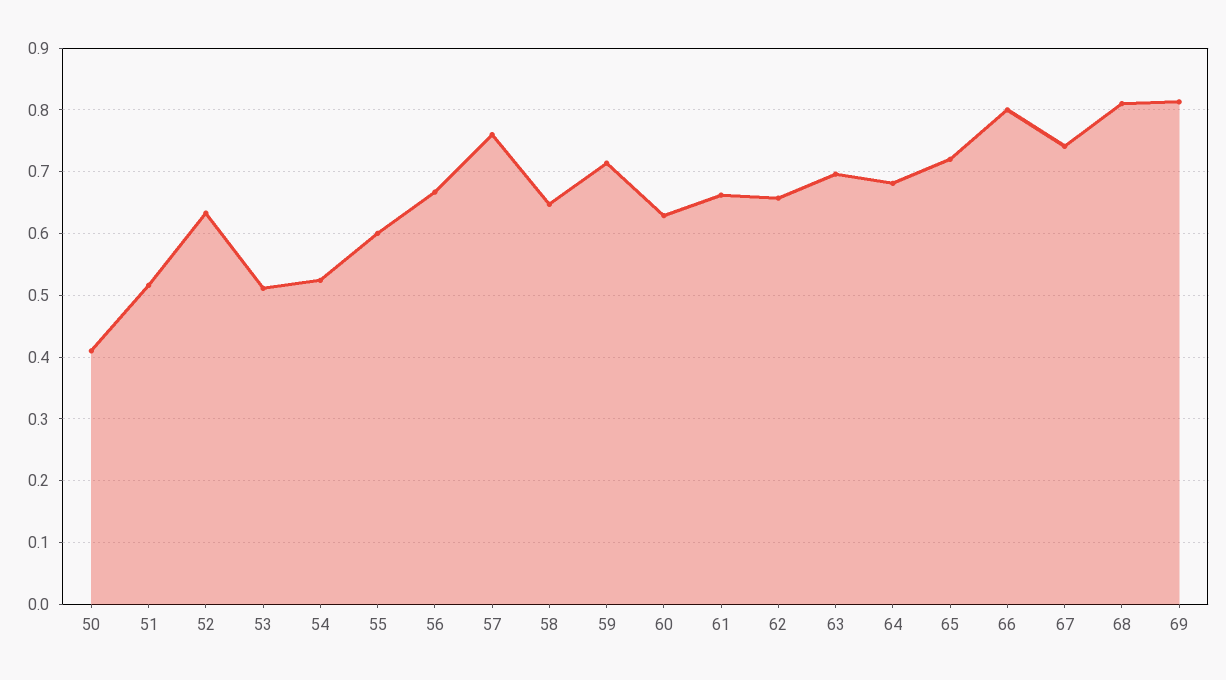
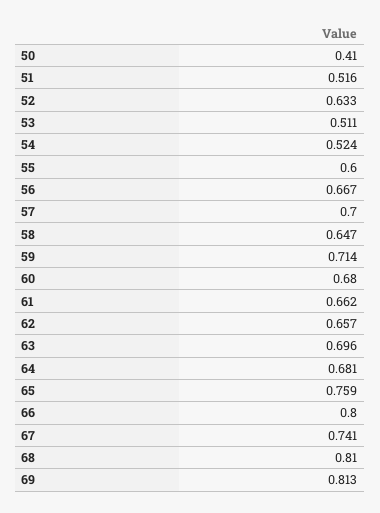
57: 0.76 -> 0.7
60: 0.63 -> 0.68
65: 0.72 -> 0.759

